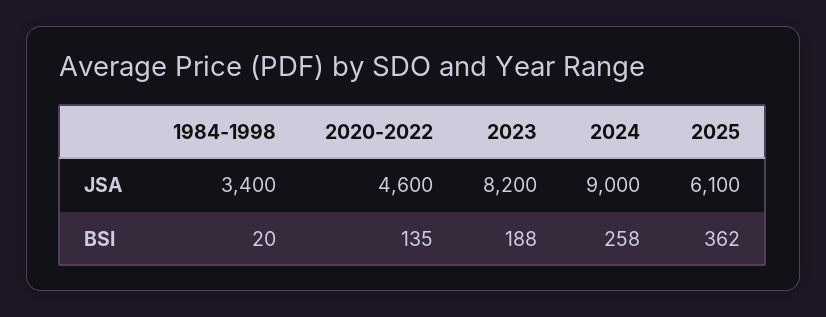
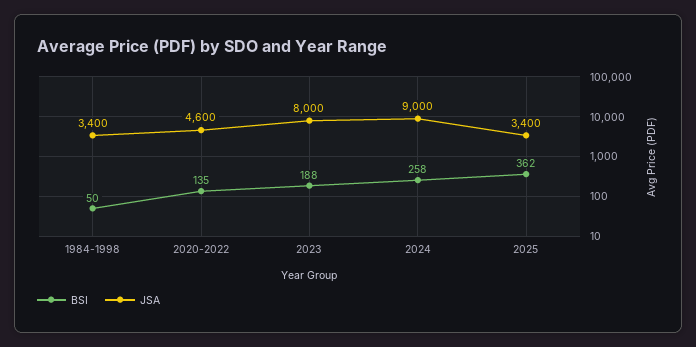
JSA, 2023: 8200 -> 8000
JSA, 2025: 6100 -> 3400
BSI, 1984-1998: 20 -> 50

